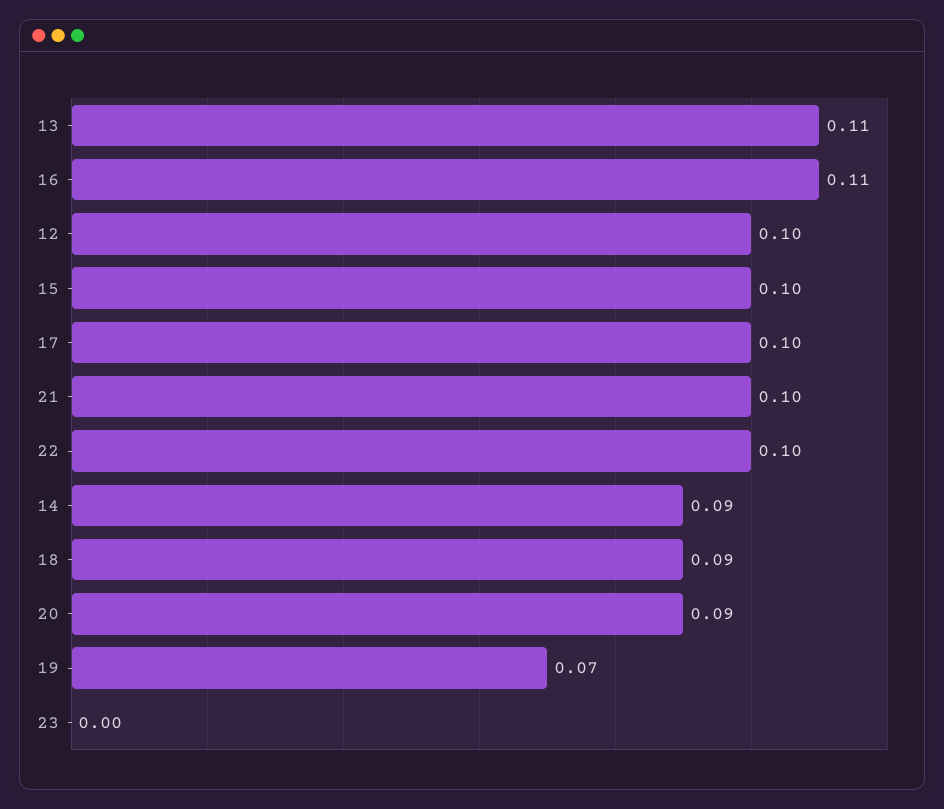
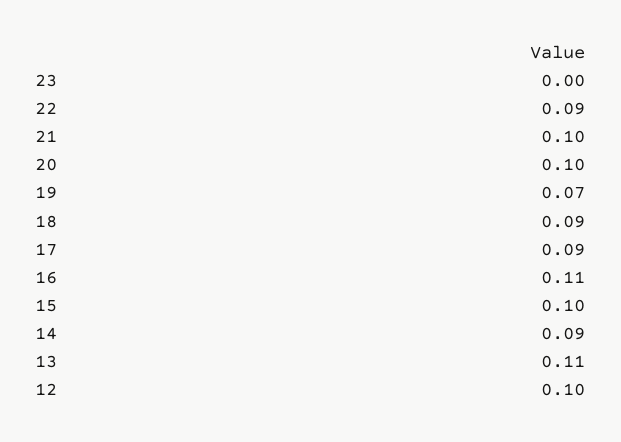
17: 0.1 -> 0.09
22: 0.1 -> 0.09
20: 0.09 -> 0.1

